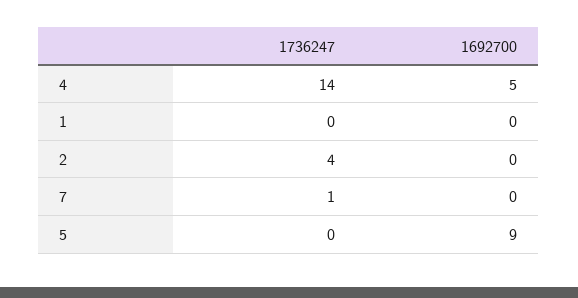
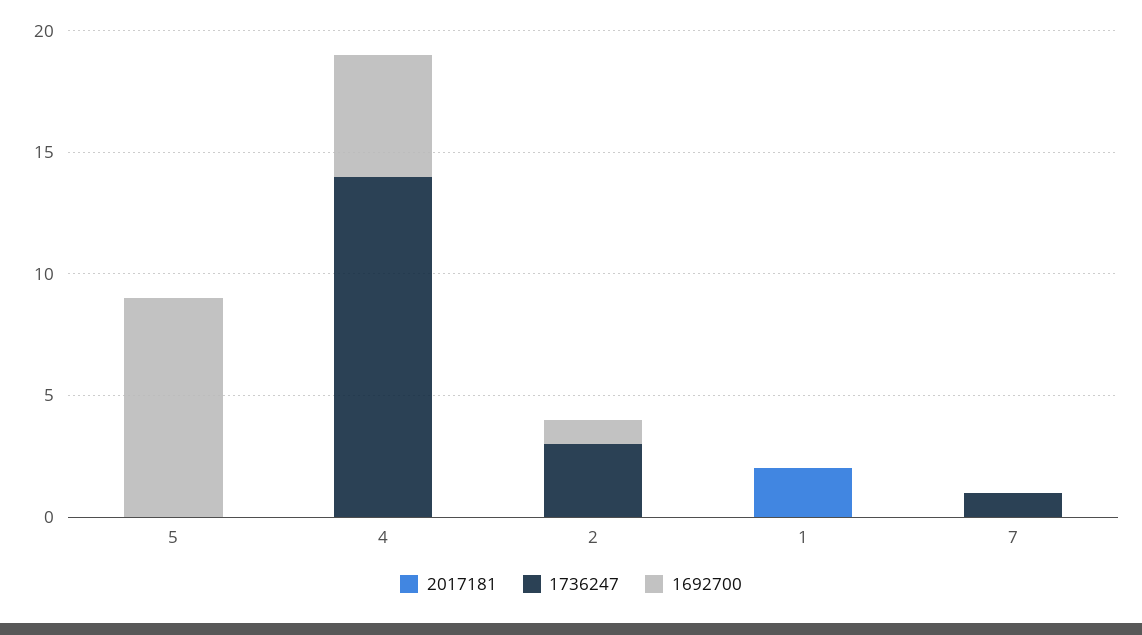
1736247, 2: 4 -> 3
1692700, 2: 0 -> 1
2017181, 5: none -> 0
2017181, 4: none -> 0
2017181, 2: none -> 0
2017181, 1: none -> 2
2017181, 7: none -> 0

